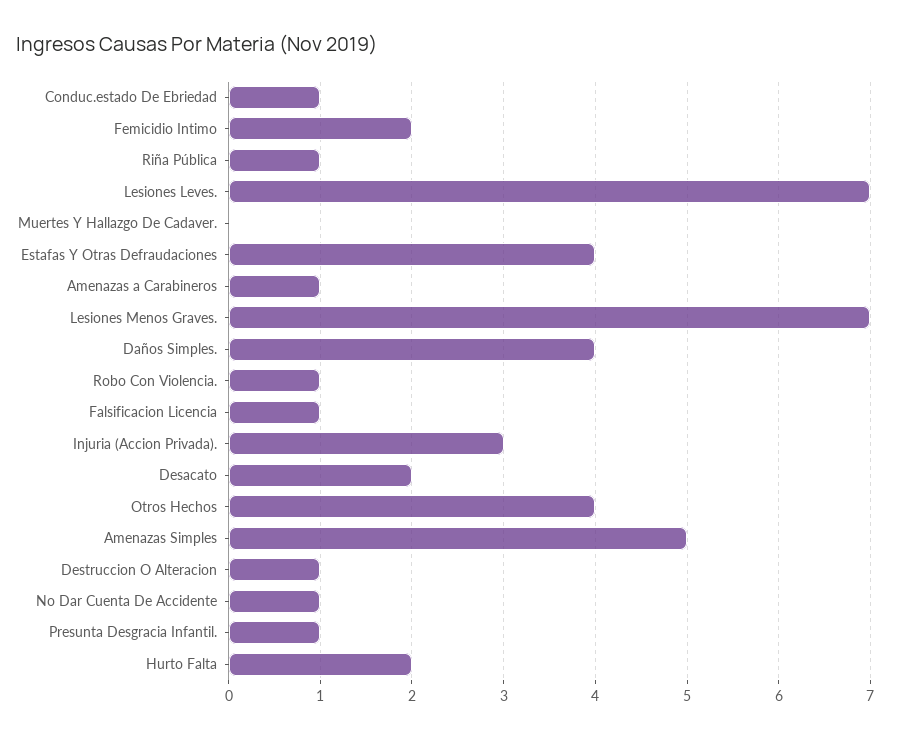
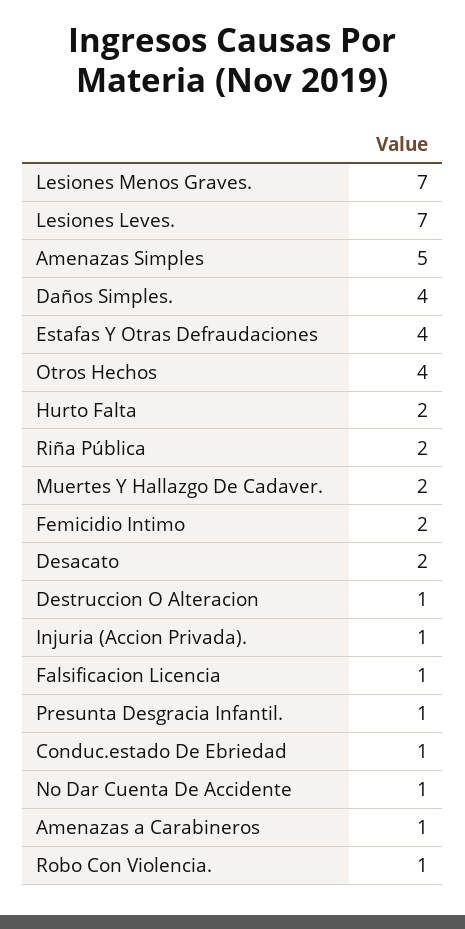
Riña Pública: 1 -> 2
Muertes Y Hallazgo De Cadaver.: 0 -> 2
Injuria (Accion Privada).: 3 -> 1

